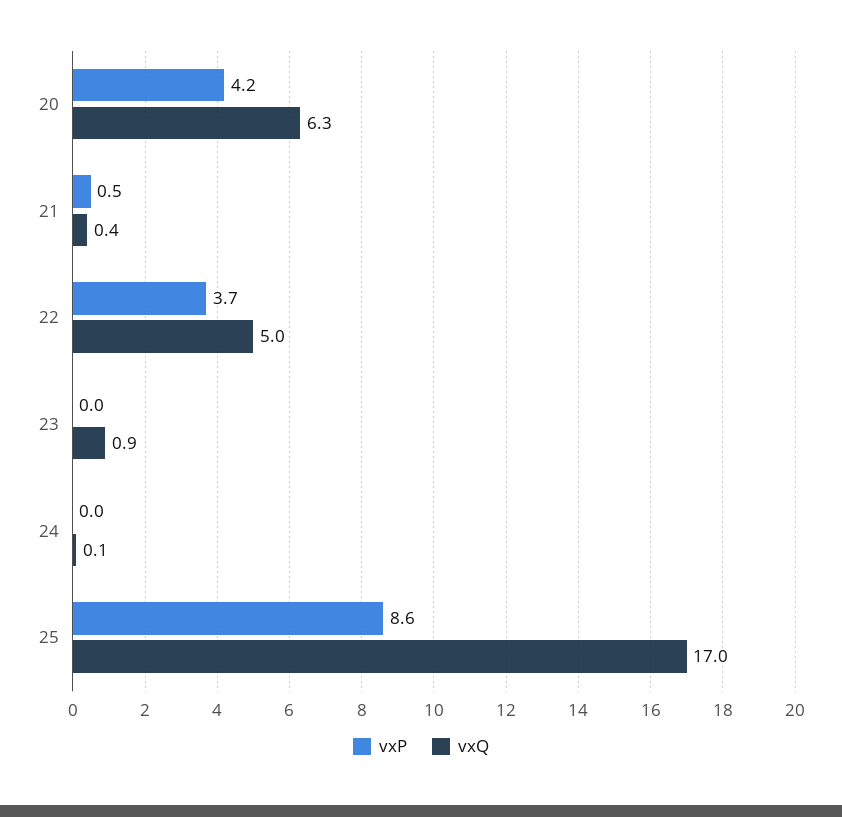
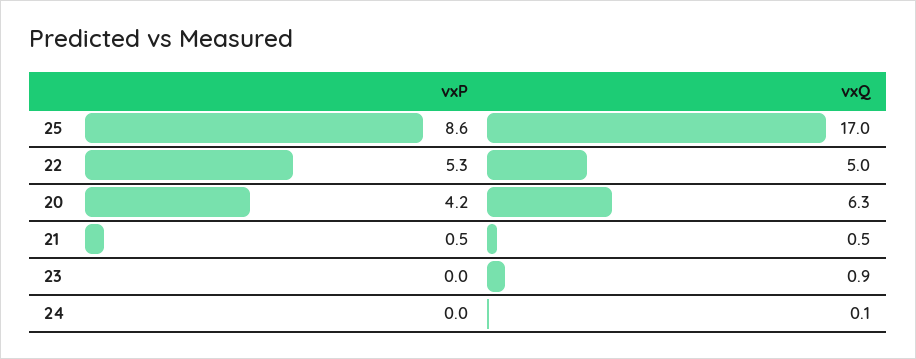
vxQ, 21: 0.4 -> 0.5
vxP, 22: 3.7 -> 5.3

